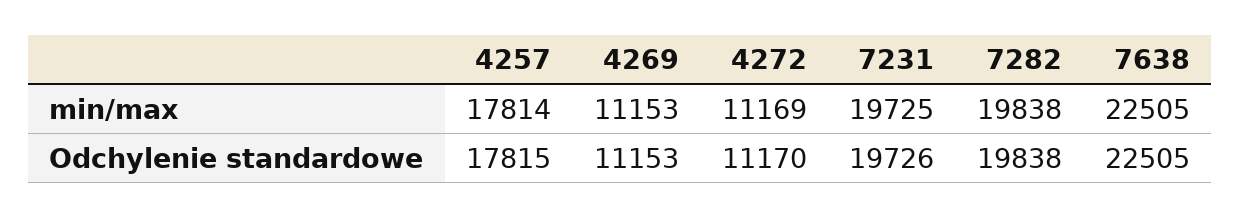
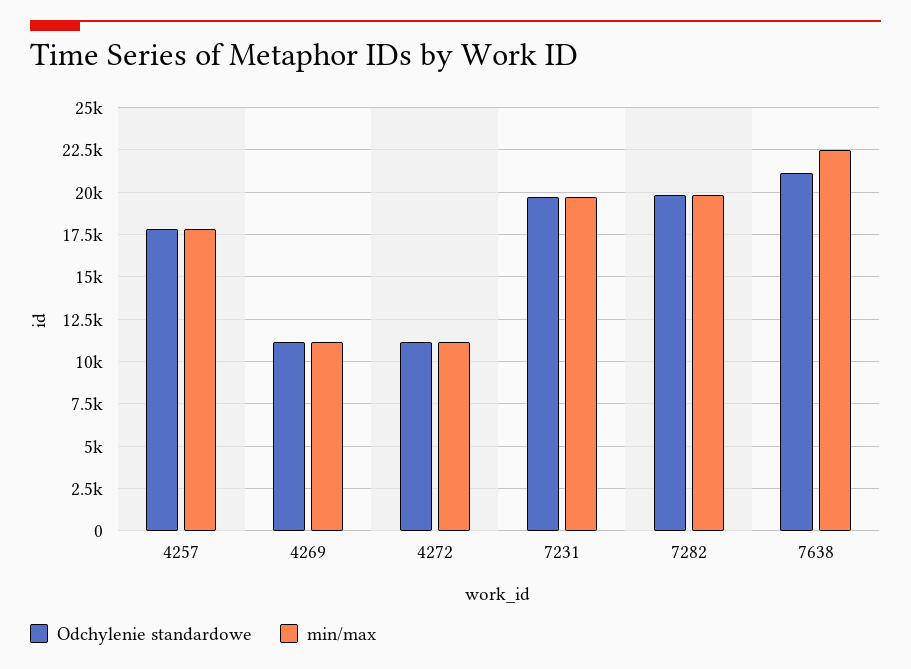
Odchylenie standardowe, 7638: 22505 -> 21000

